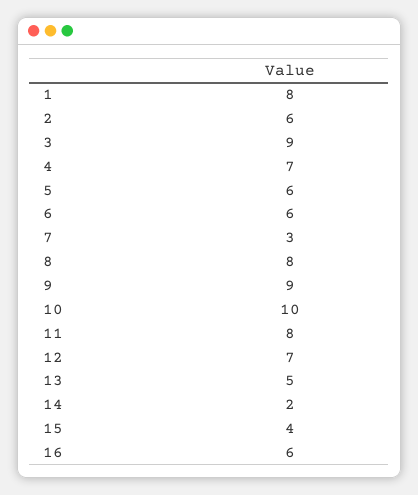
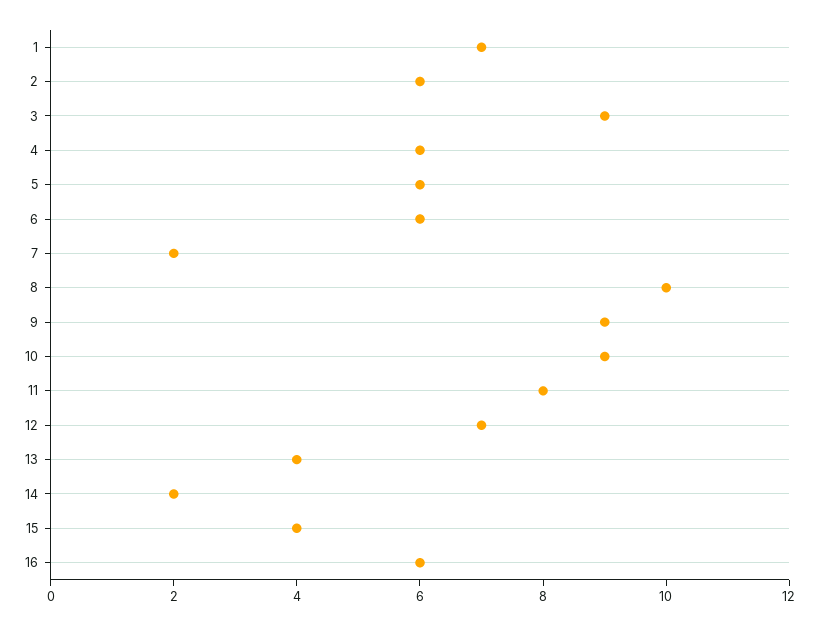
1: 8 -> 7
4: 7 -> 6
7: 3 -> 2
8: 8 -> 10
10: 10 -> 9
13: 5 -> 4

